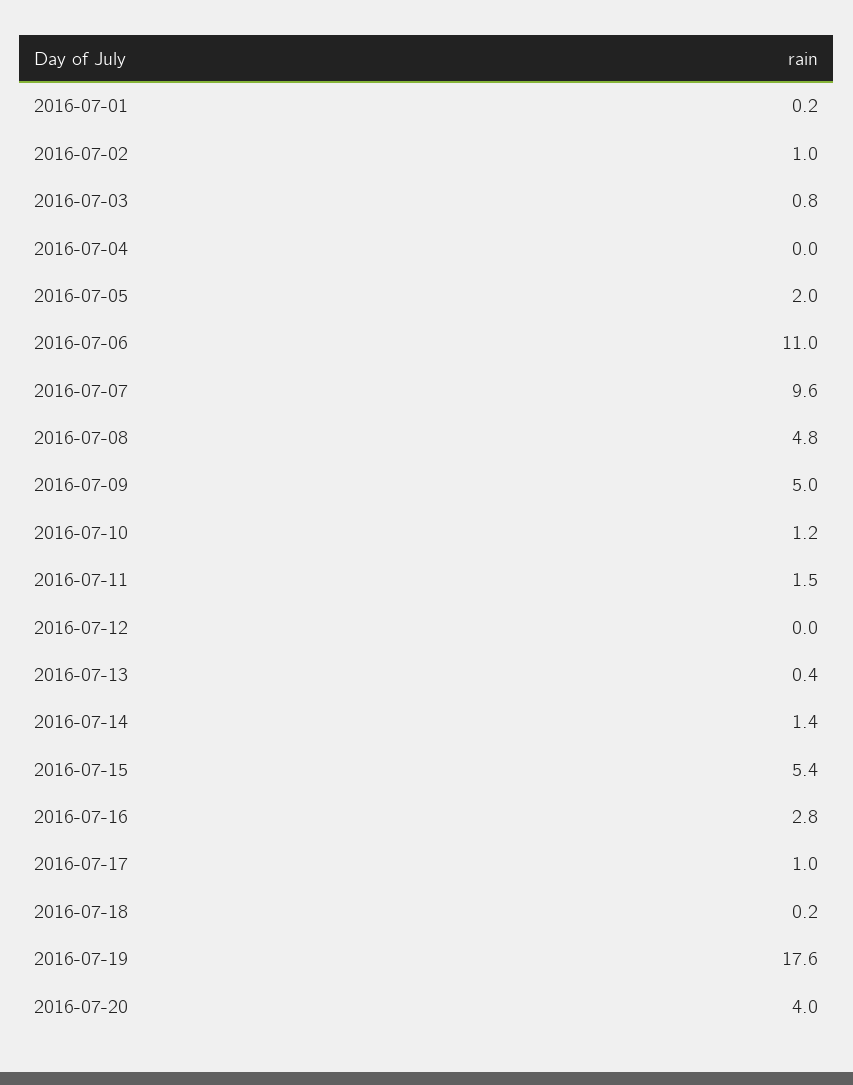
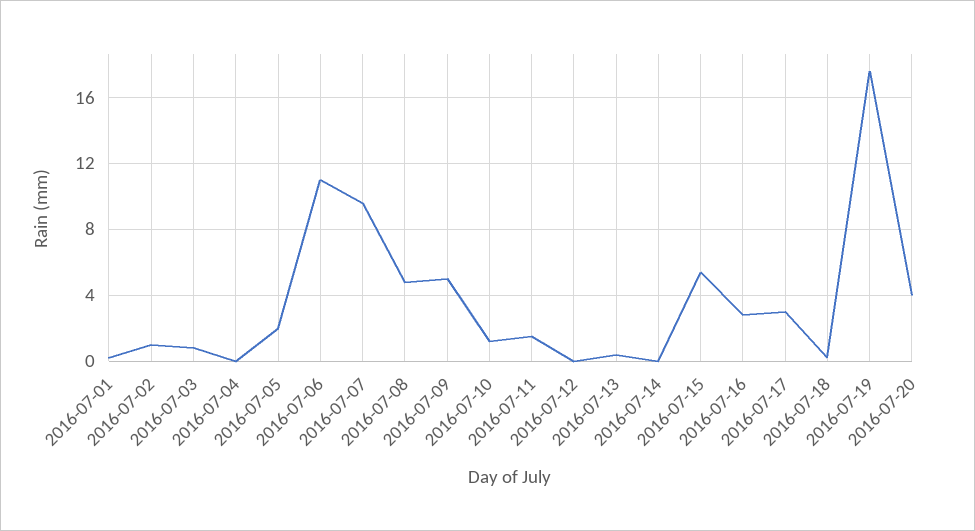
2016-07-14: 1.4 -> 0
2016-07-17: 1 -> 3

